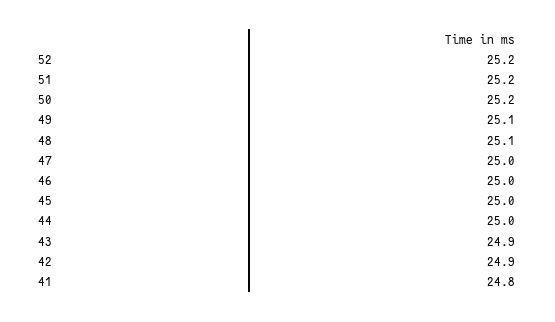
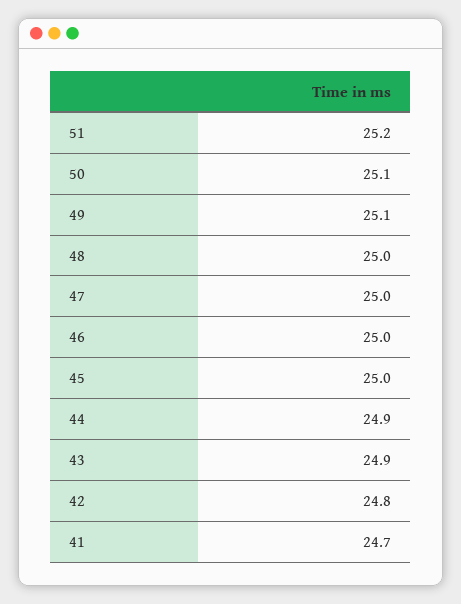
52: 25.2 -> none
50: 25.2 -> 25.1
48: 25.1 -> 25
44: 25 -> 24.9
42: 24.9 -> 24.8
41: 24.8 -> 24.7

